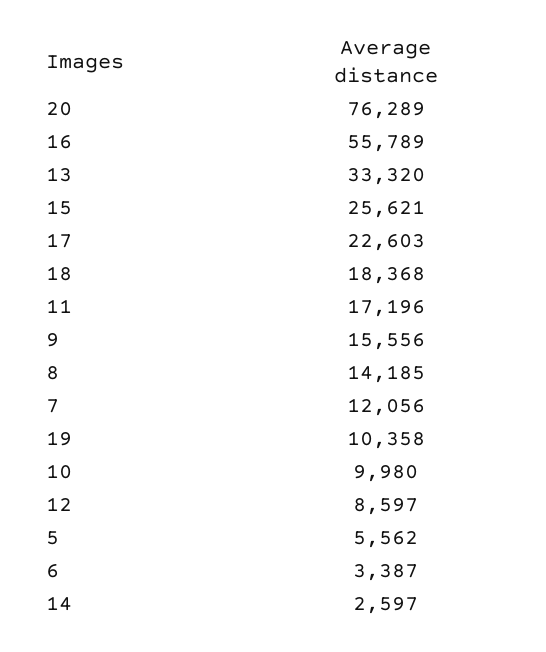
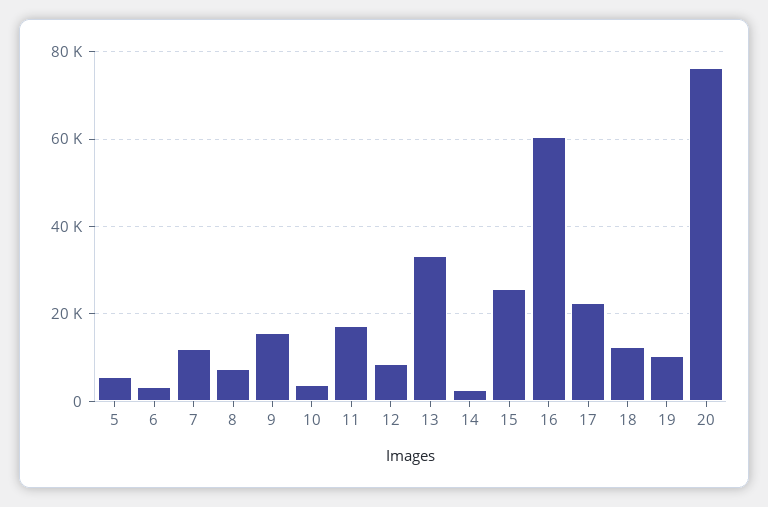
16: 55789 -> 60000
18: 18368 -> 12000
8: 14185 -> 8000
10: 9980 -> 4000

